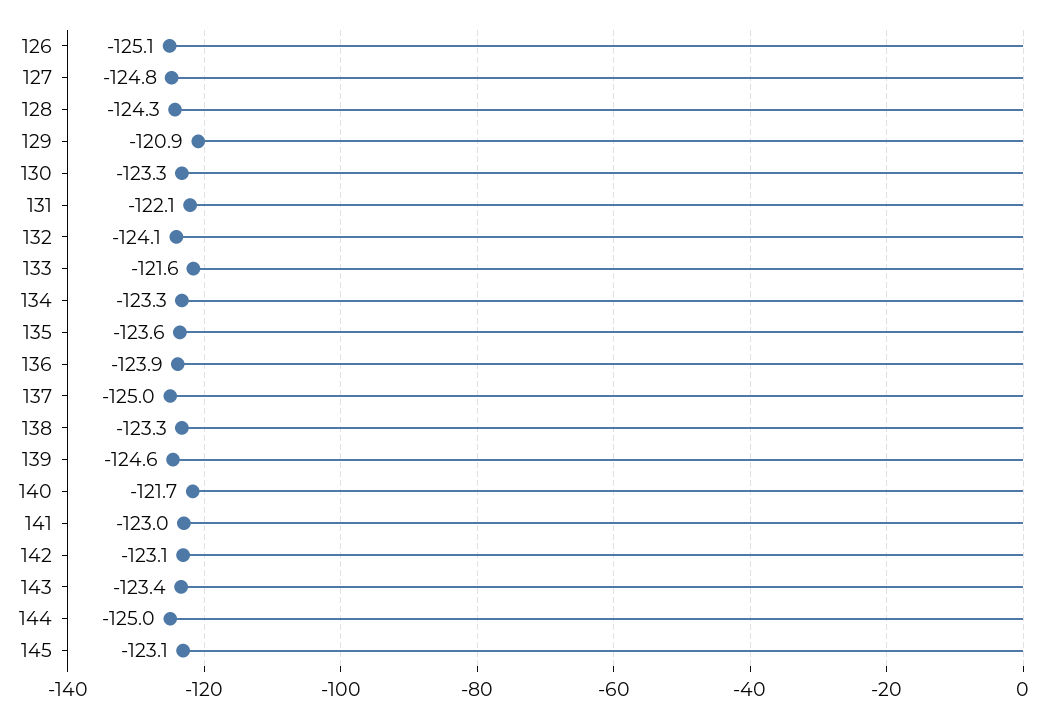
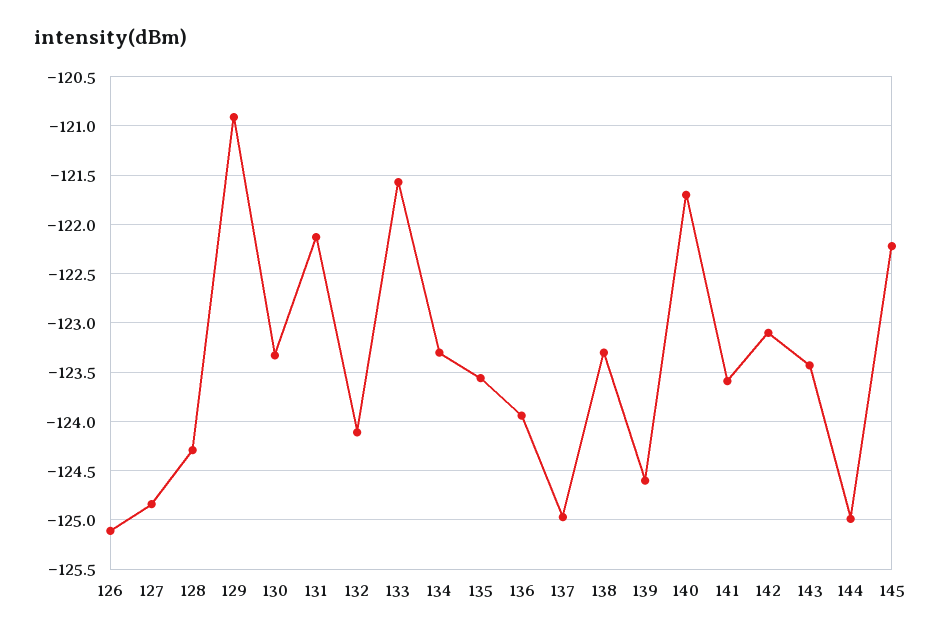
141: -123 -> -123.6
145: -123.1 -> -122.2

